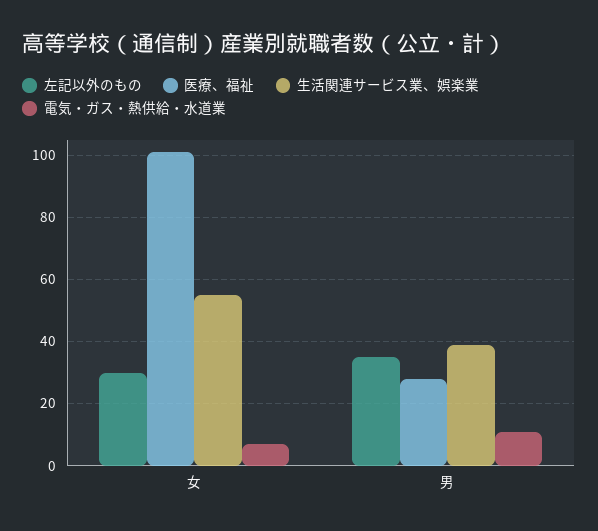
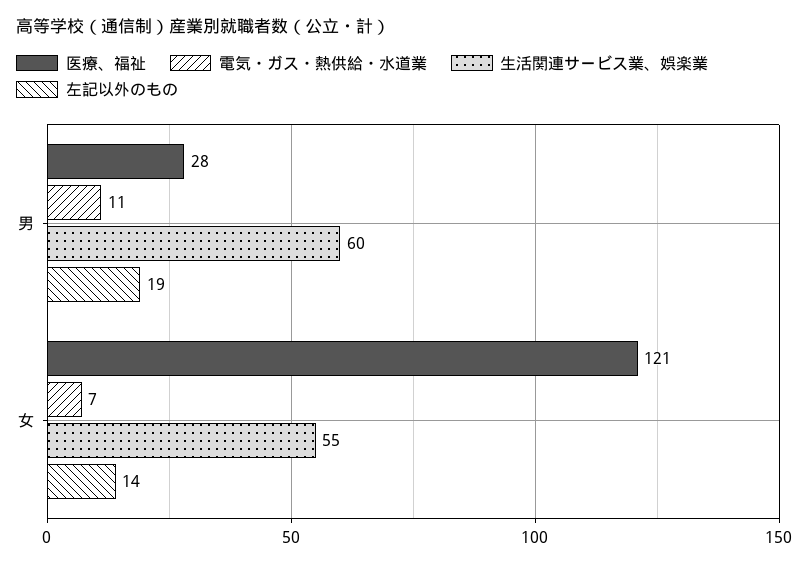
左記以外のもの, 女: 30 -> 14
医療、福祉, 女: 100 -> 121
左記以外のもの, 男: 35 -> 19
生活関連サービス業、娯楽業, 男: 40 -> 60

